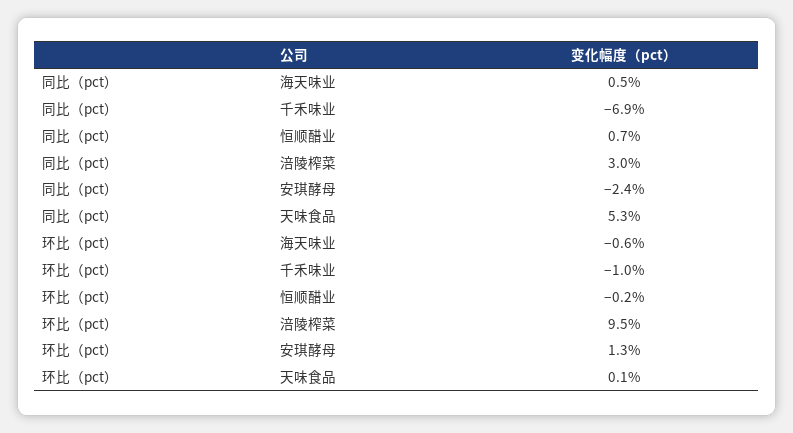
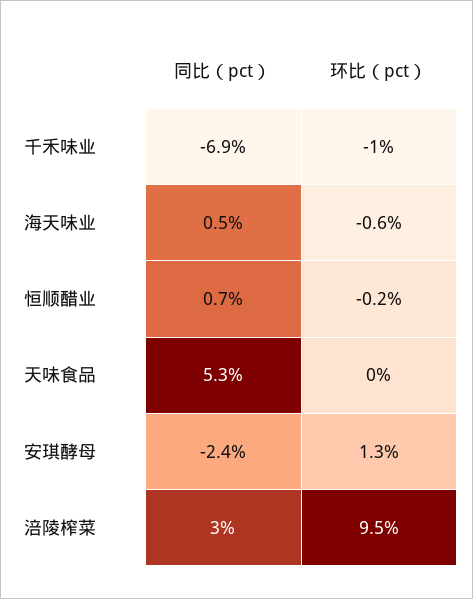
环比（pct）, 天味食品: 0.1 -> 0

